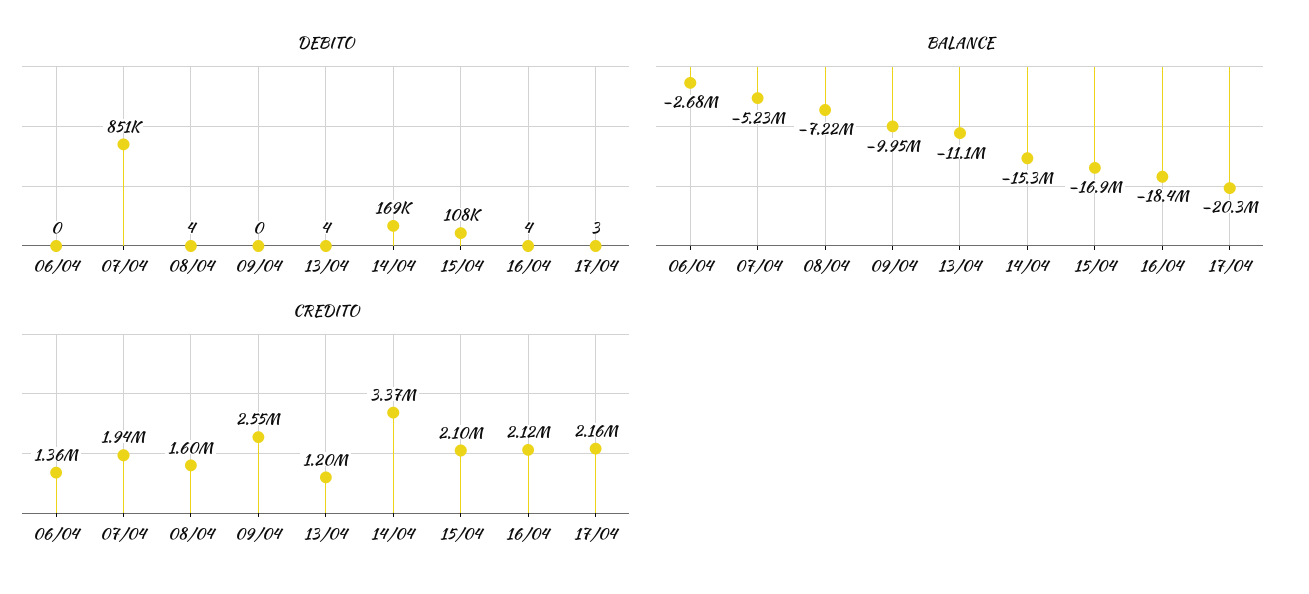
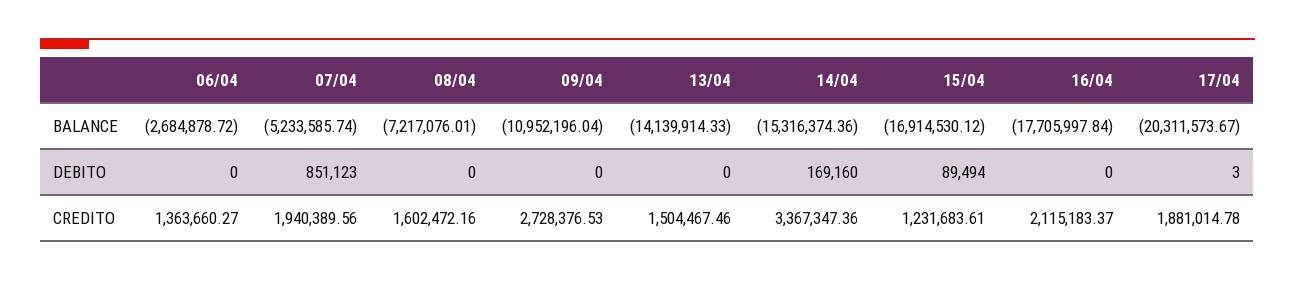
DEBITO, 08/04: 4 -> 0
DEBITO, 13/04: 4 -> 0
DEBITO, 15/04: 108000 -> 89494
DEBITO, 16/04: 4 -> 0
BALANCE, 09/04: -9950000 -> -10952196.04
BALANCE, 13/04: -11100000 -> -14139914.33
BALANCE, 16/04: -18400000 -> -17705997.84
CREDITO, 09/04: 2550000 -> 2728376.53
CREDITO, 13/04: 1200000 -> 1504467.46
CREDITO, 15/04: 2100000 -> 1231683.61
CREDITO, 17/04: 2160000 -> 1881014.78

